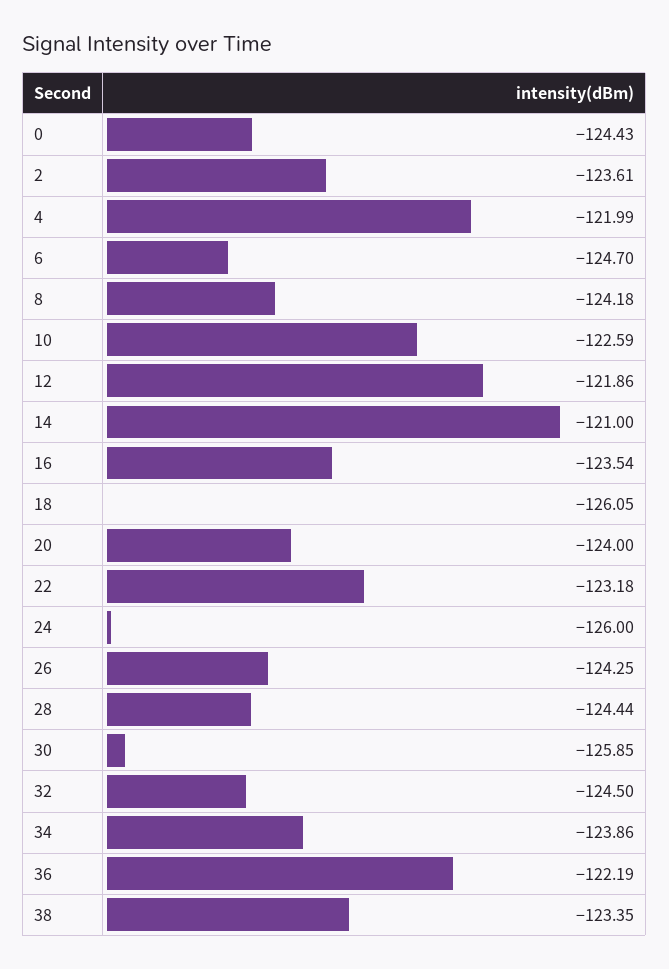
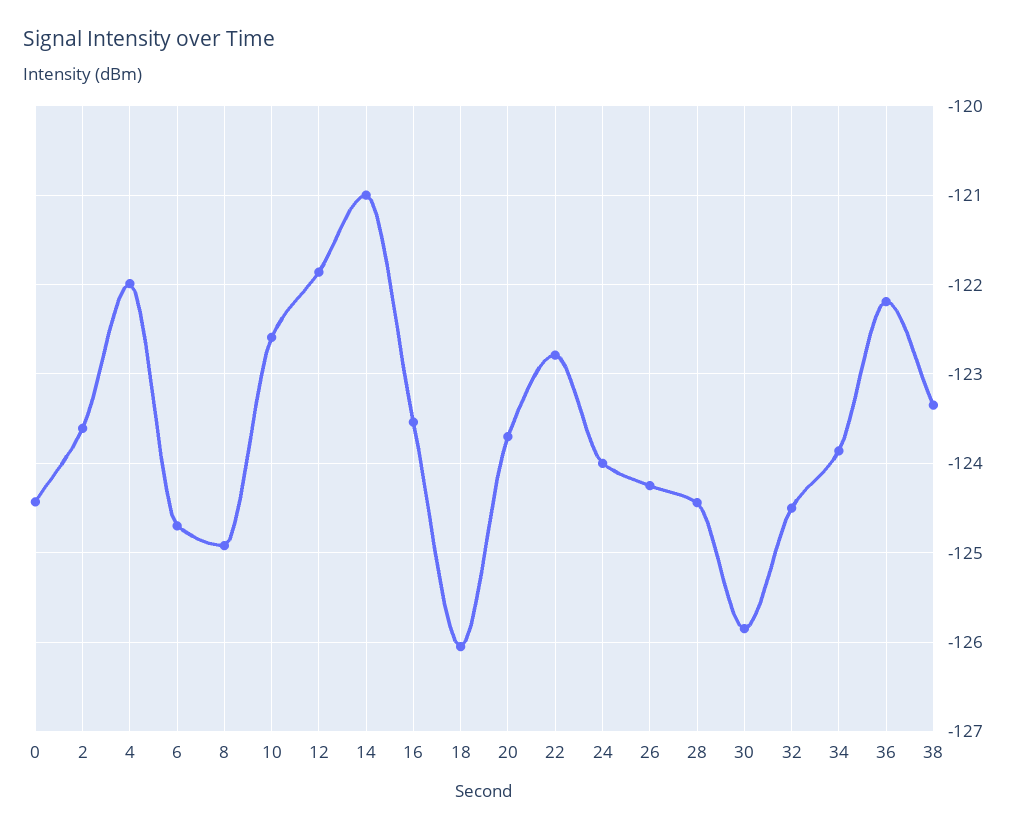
8: -124.18 -> -124.9
20: -124 -> -123.7
22: -123.18 -> -122.8
24: -126 -> -124

